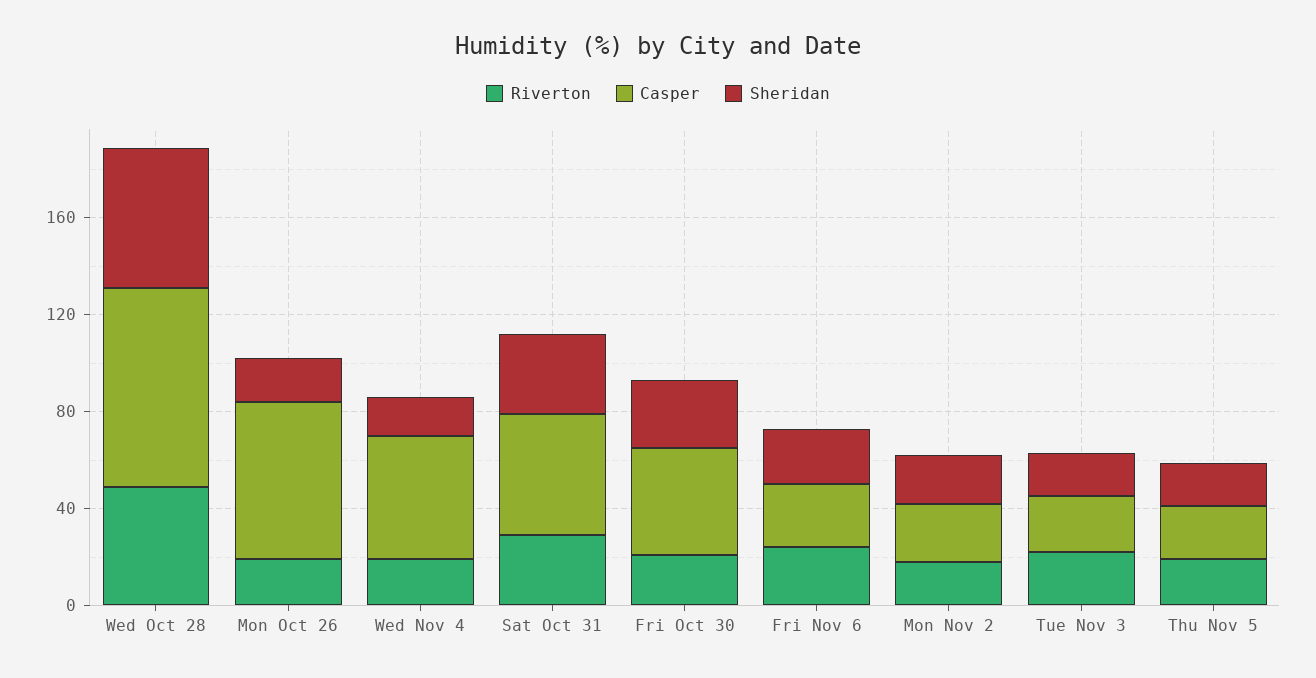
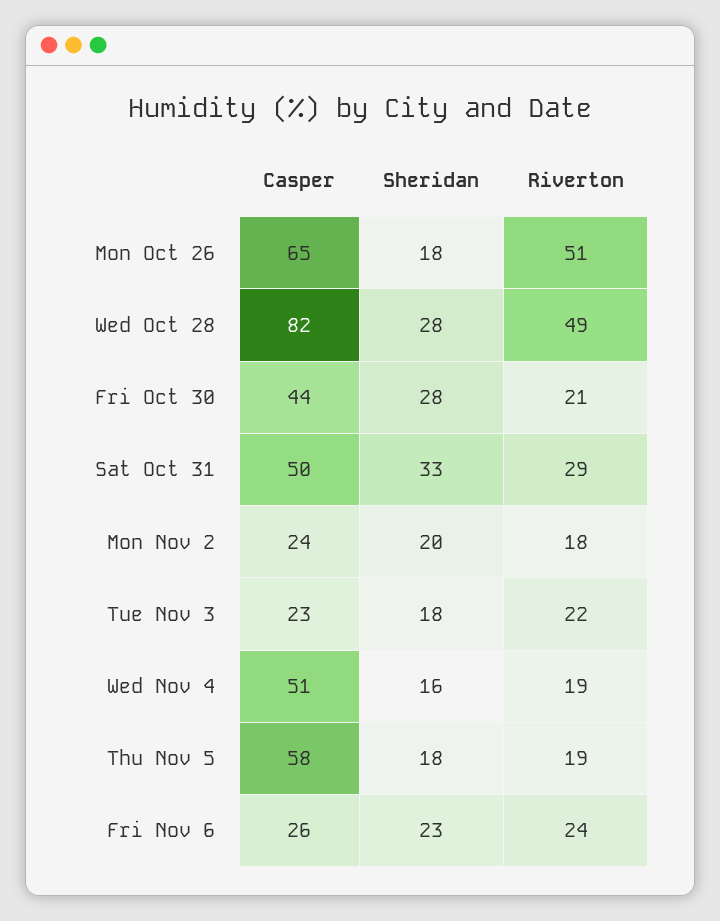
Sheridan, Wed Oct 28: 60 -> 28
Riverton, Mon Oct 26: 20 -> 51
Casper, Thu Nov 5: 20 -> 58

